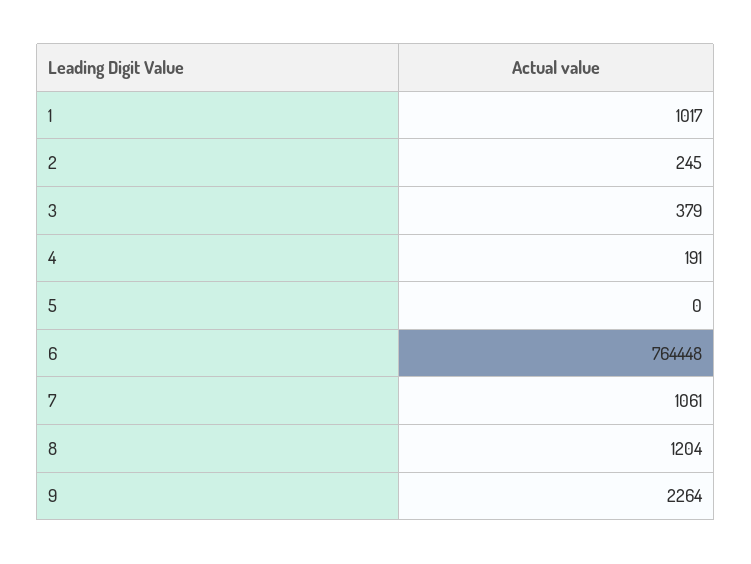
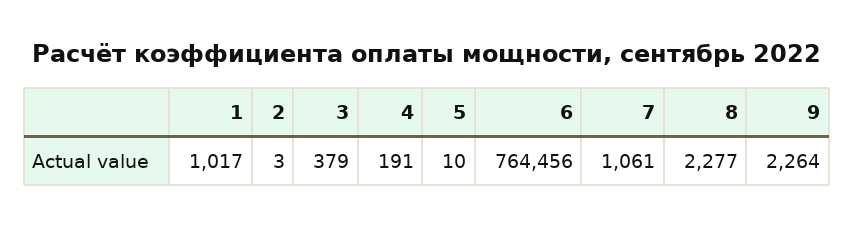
2: 245 -> 3
5: 0 -> 10
6: 764448 -> 764456
8: 1204 -> 2277

